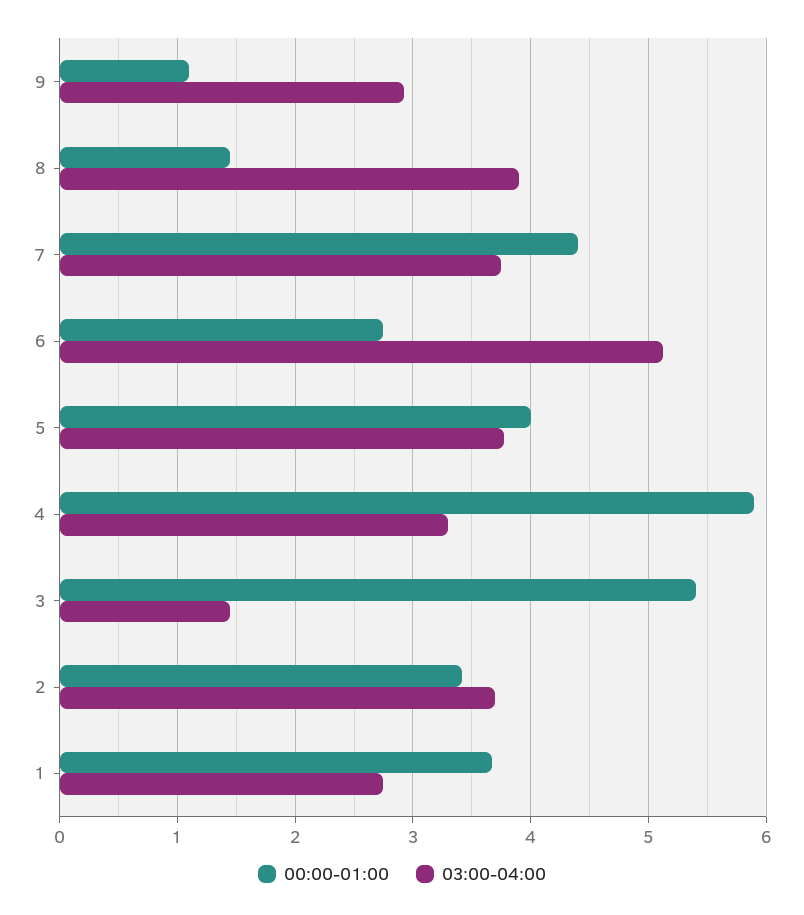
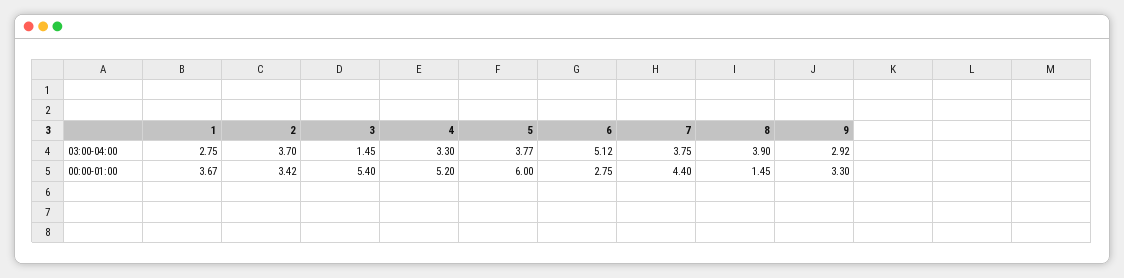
00:00-01:00, 9: 1.1 -> 3.3
00:00-01:00, 5: 4 -> 6
00:00-01:00, 4: 5.9 -> 5.2

